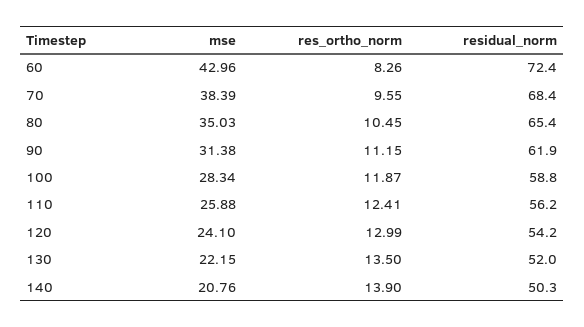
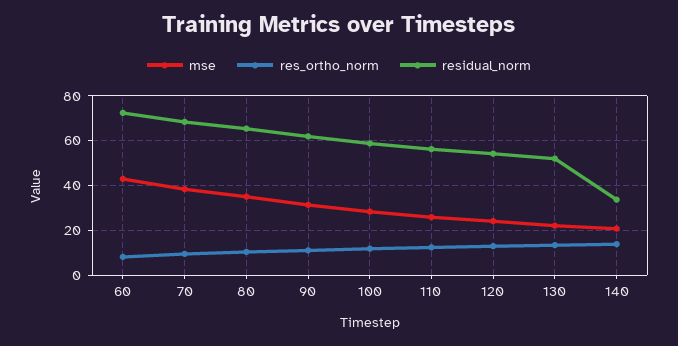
residual_norm, 140: 50.3 -> 35

